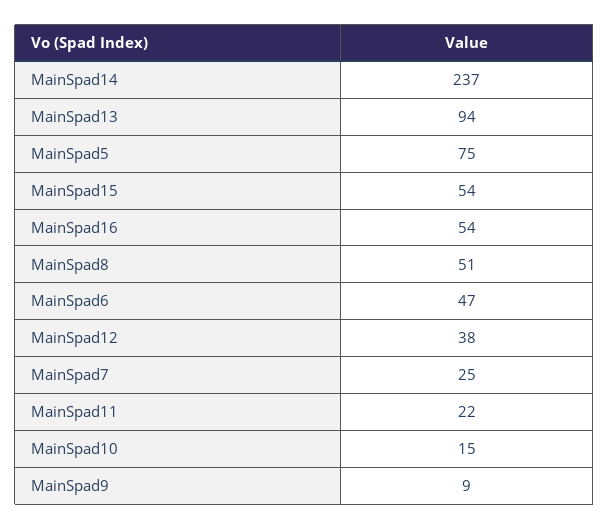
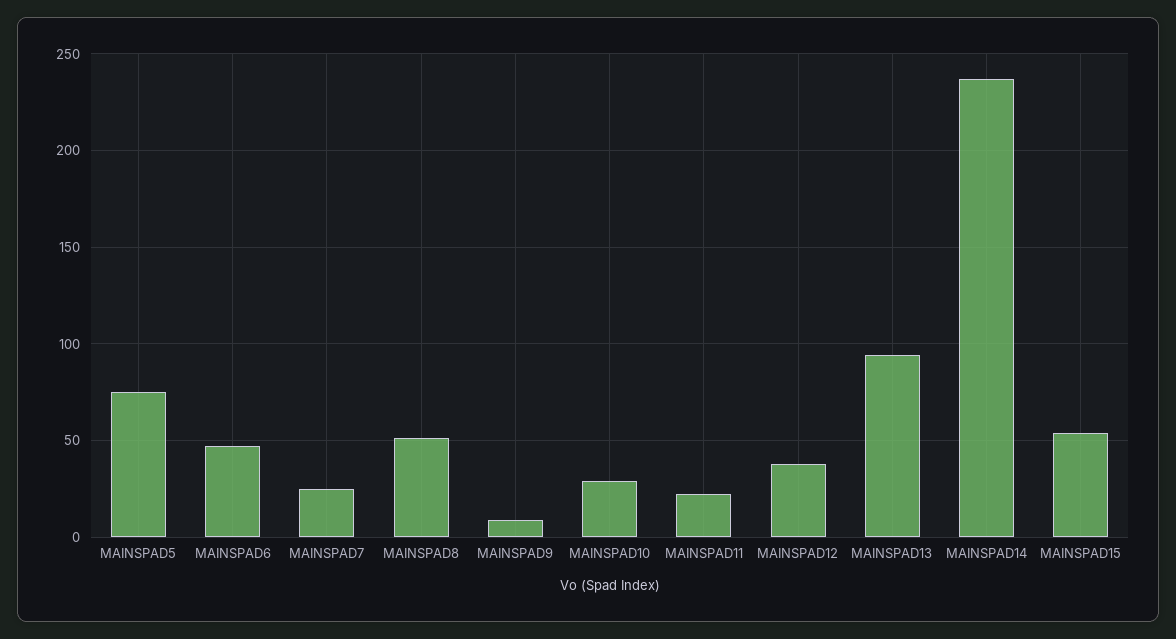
MainSpad16: 54 -> none
MainSpad10: 15 -> 30

